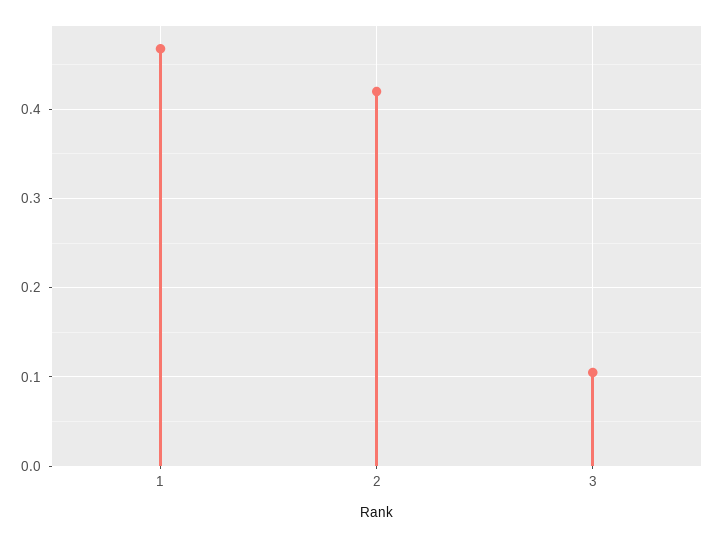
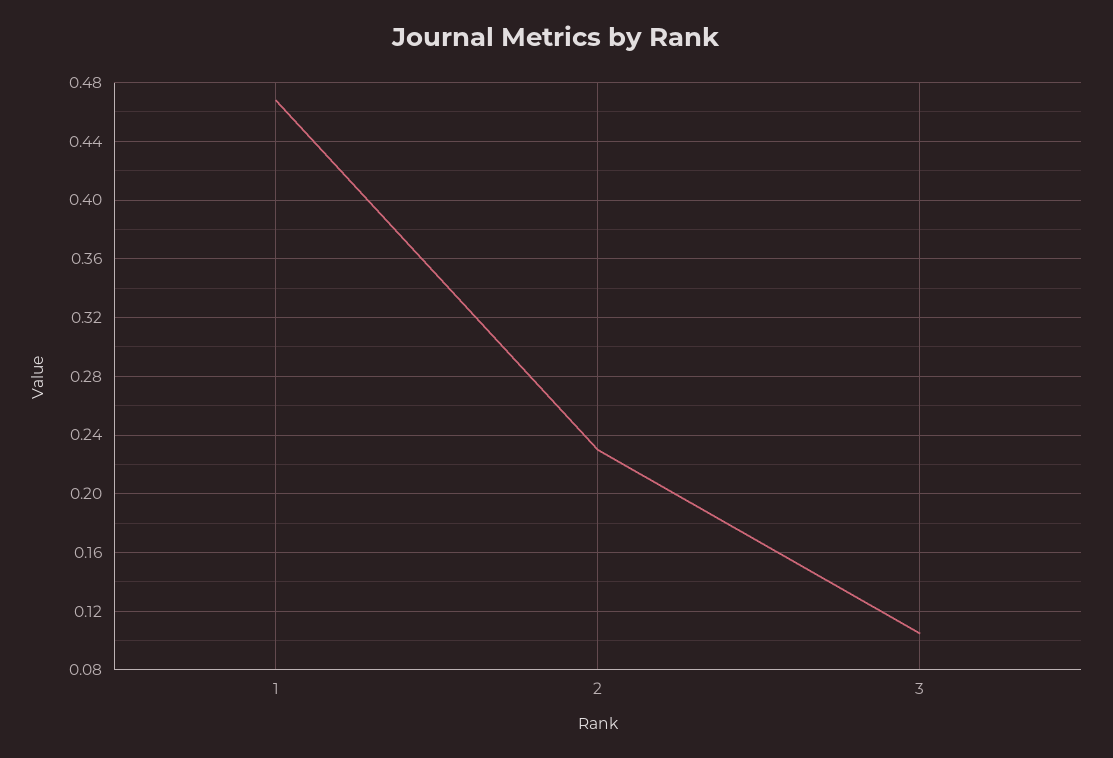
2: 0.42 -> 0.23

